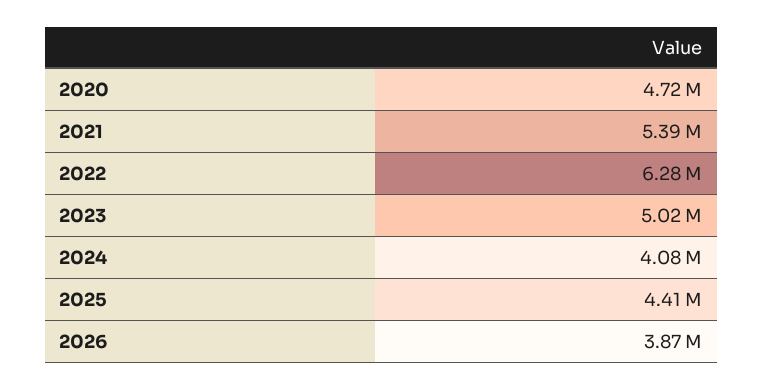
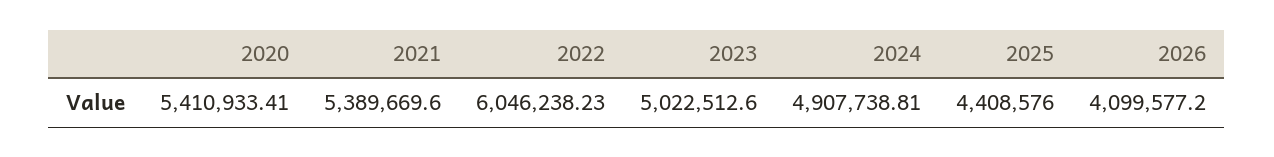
2020: 4720000 -> 5410933.41
2022: 6280000 -> 6046238.23
2024: 4080000 -> 4907738.81
2026: 3870000 -> 4099577.2

